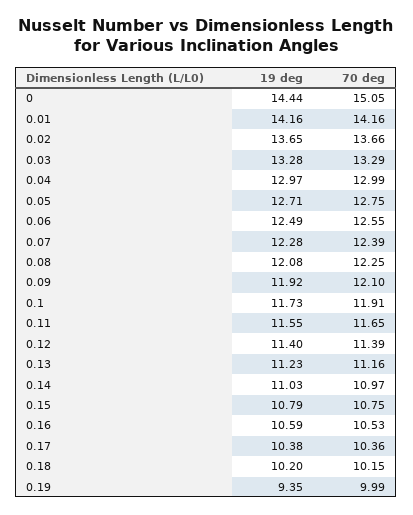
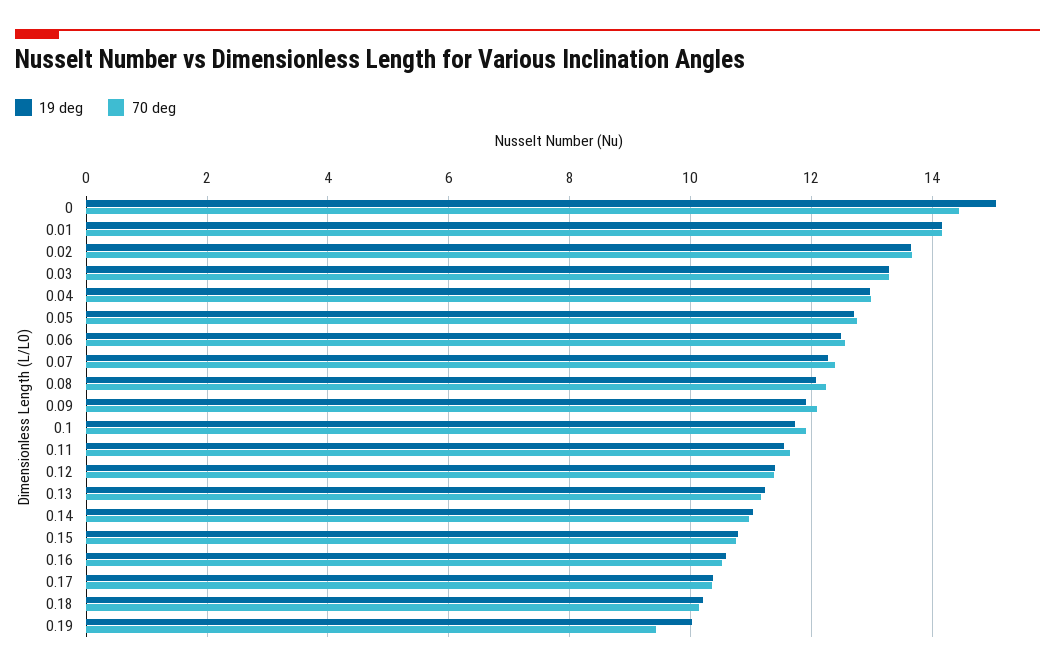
19 deg, 0: 14.44 -> 15
70 deg, 0: 15.05 -> 14.4
19 deg, 0.19: 9.35 -> 10
70 deg, 0.19: 9.99 -> 9.4

